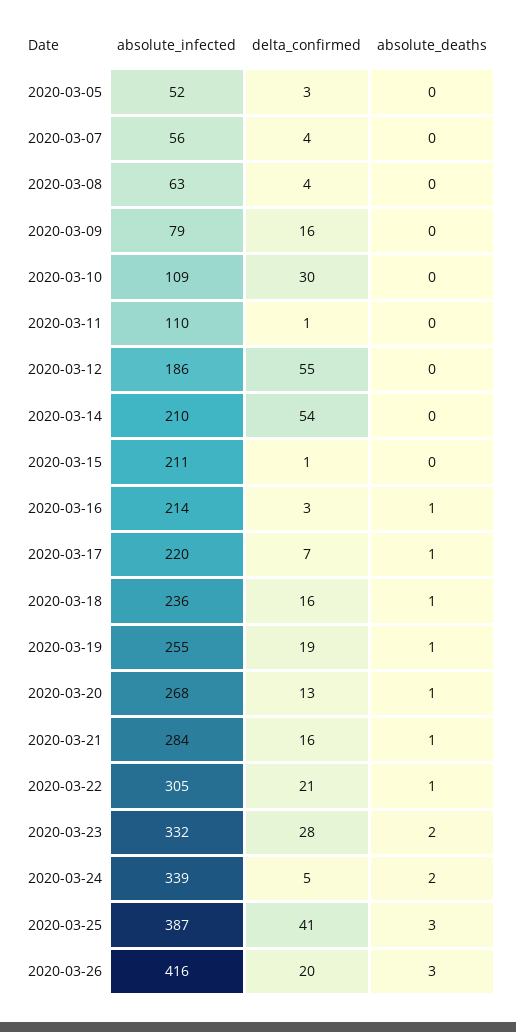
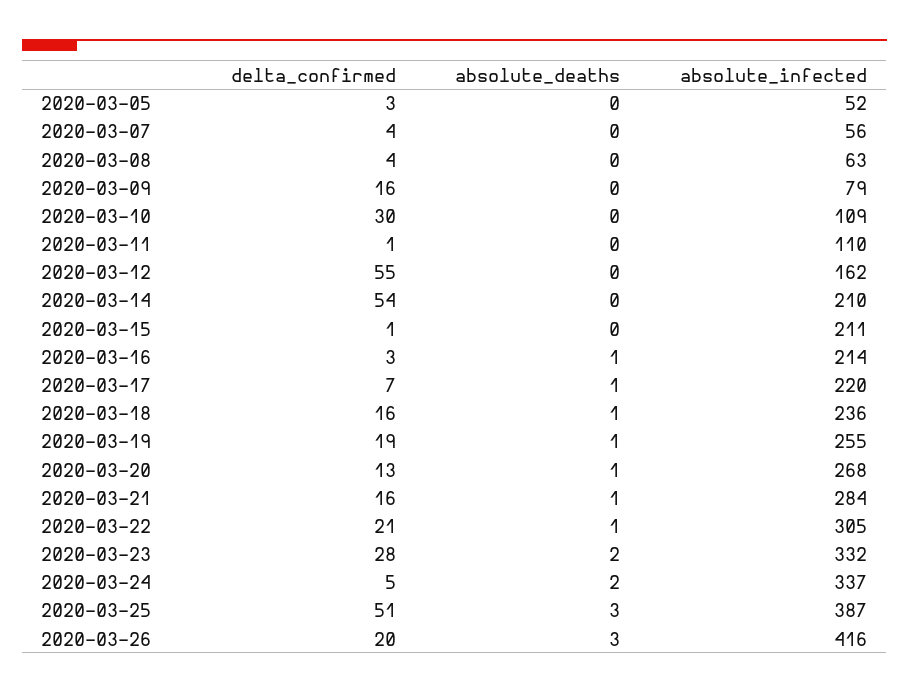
absolute_infected, 2020-03-12: 186 -> 162
absolute_infected, 2020-03-24: 339 -> 337
delta_confirmed, 2020-03-25: 41 -> 51

